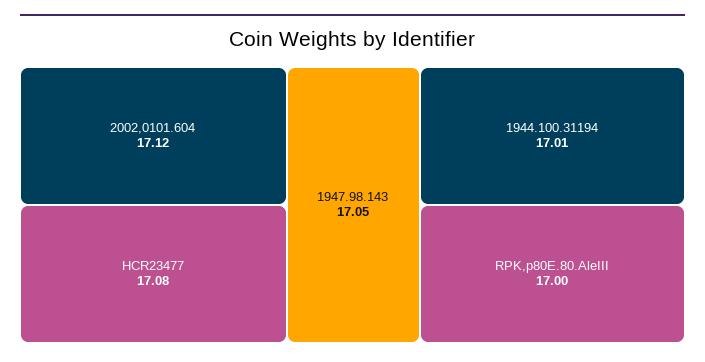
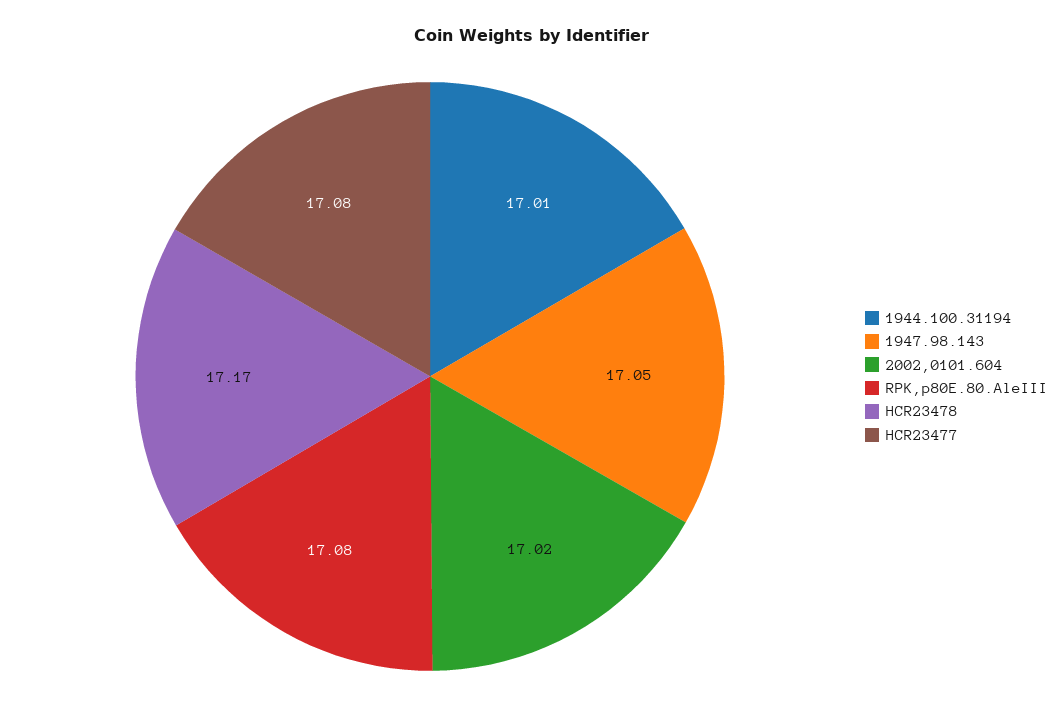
2002,0101.604: 17.12 -> 17.02
RPK,p80E.80.AleIII: 17 -> 17.08
HCR23478: none -> 17.17

